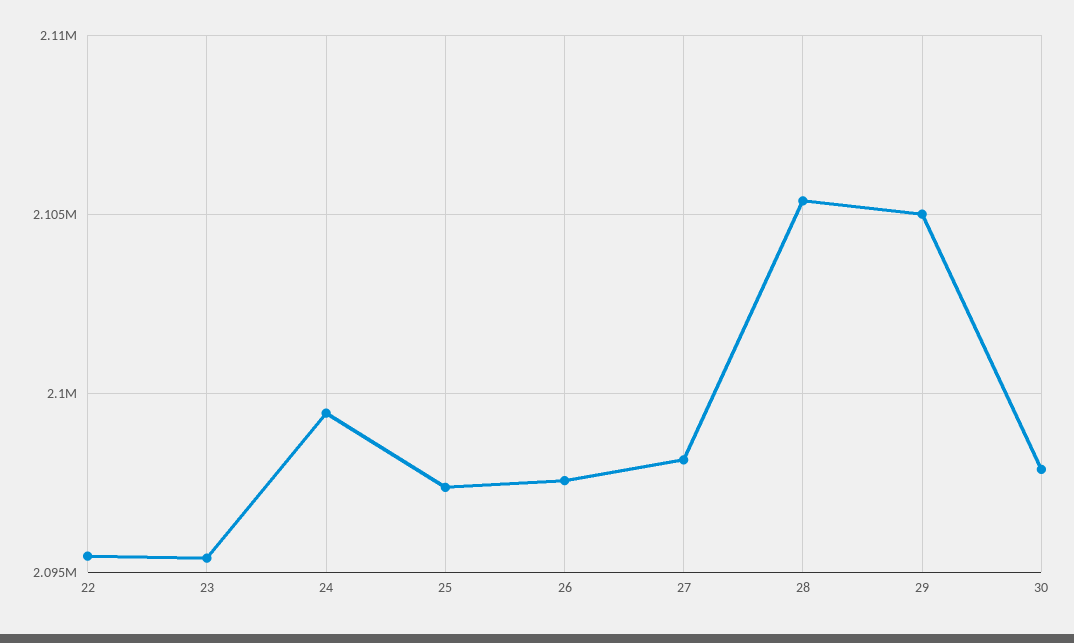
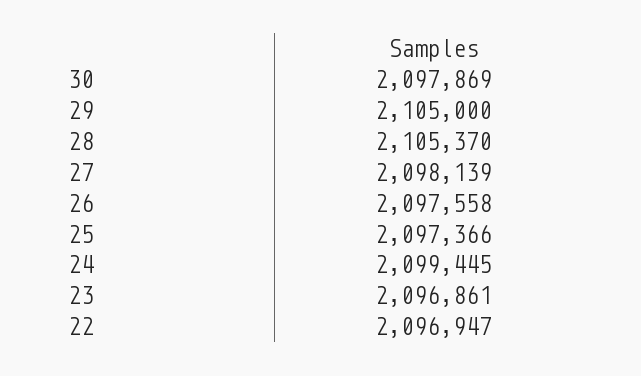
22: 2095500 -> 2096947
23: 2095500 -> 2096861

